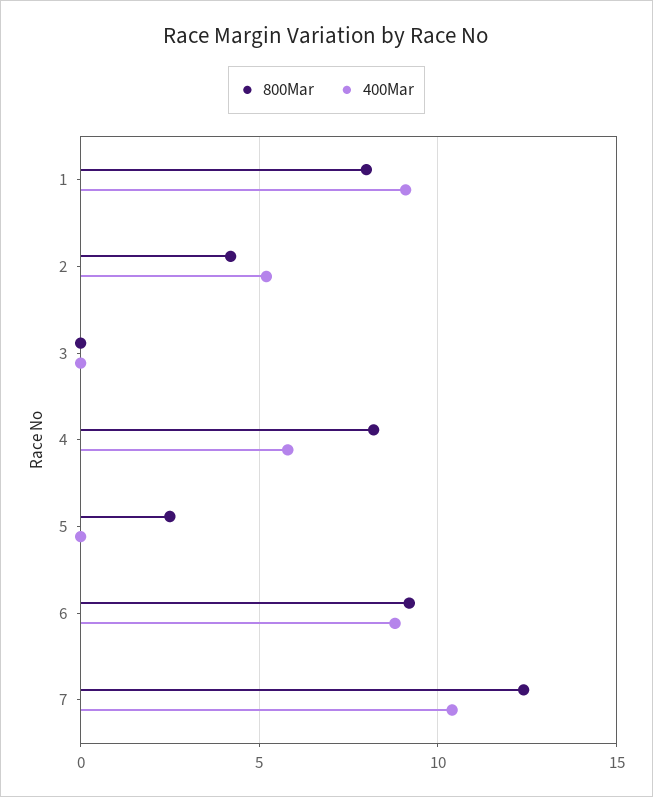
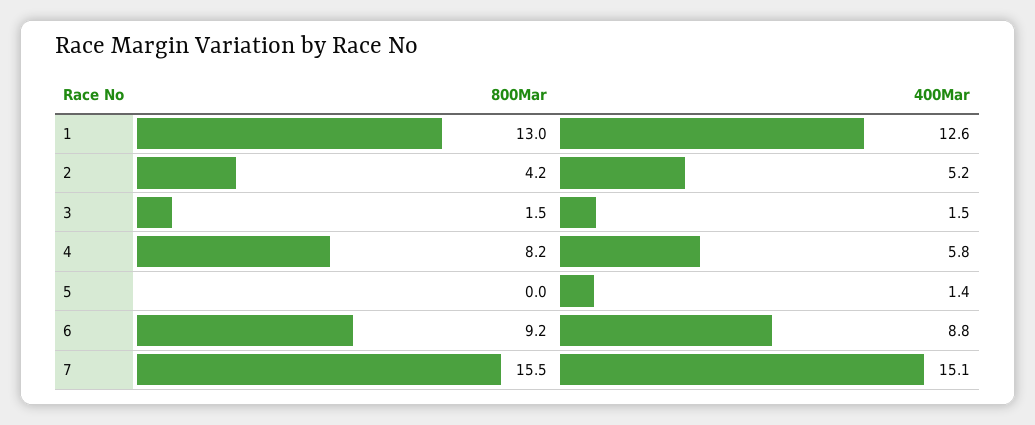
800Mar, 1: 8 -> 13
400Mar, 1: 9 -> 12.6
800Mar, 3: 0 -> 1.5
400Mar, 3: 0 -> 1.5
800Mar, 5: 2.5 -> 0
400Mar, 5: 0 -> 1.4
800Mar, 7: 12.5 -> 15.5
400Mar, 7: 10.5 -> 15.1

